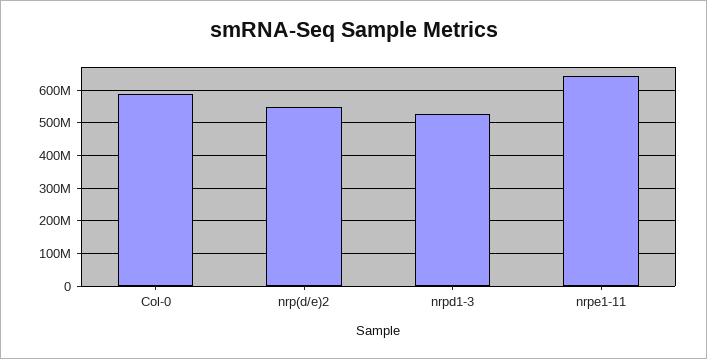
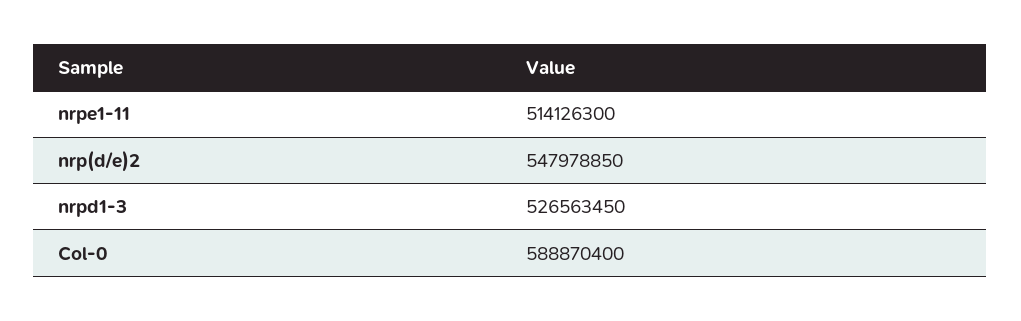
nrpe1-11: 640000000 -> 514126300

